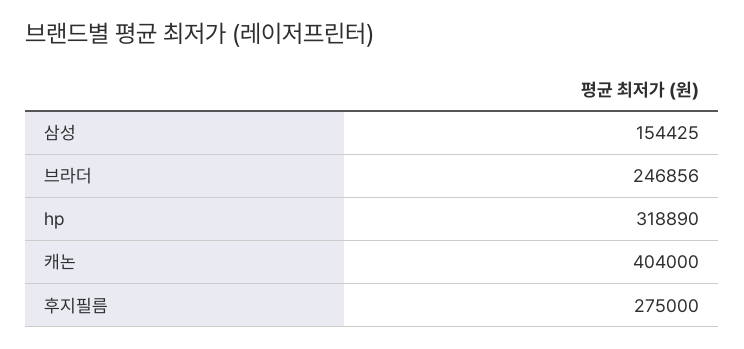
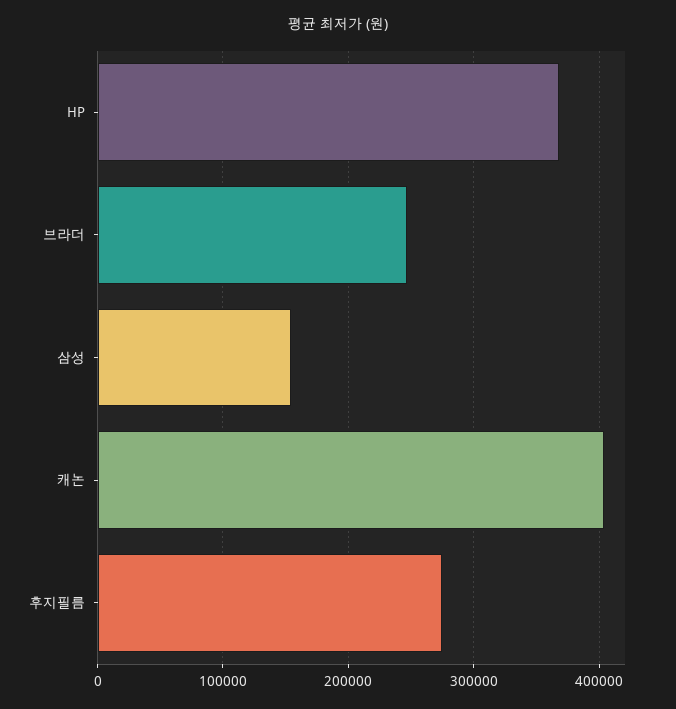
hp: 318890 -> 370000

